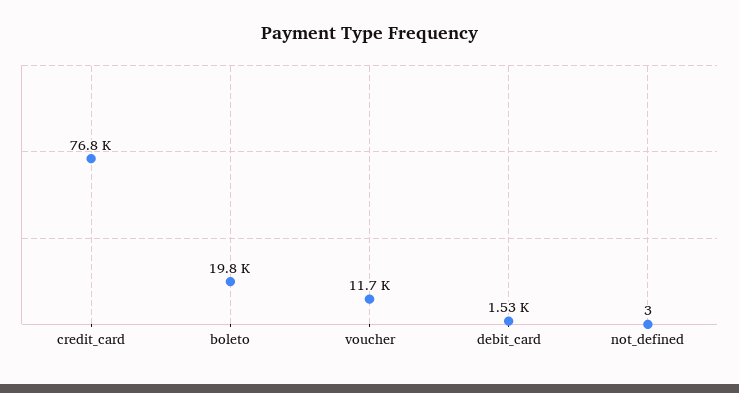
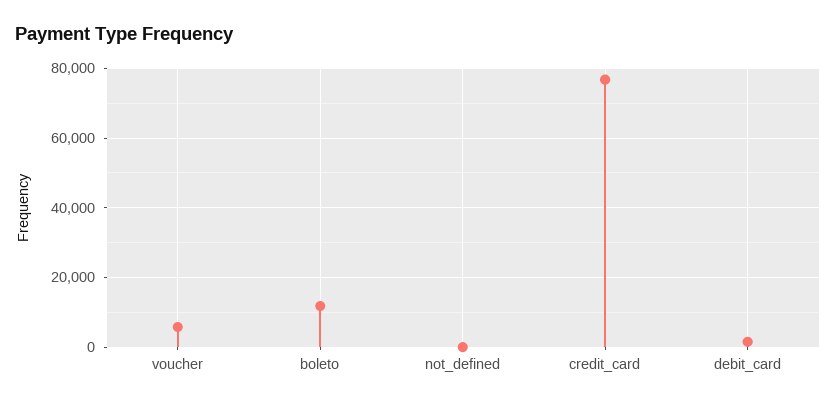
boleto: 19800 -> 12000
voucher: 11700 -> 6000

